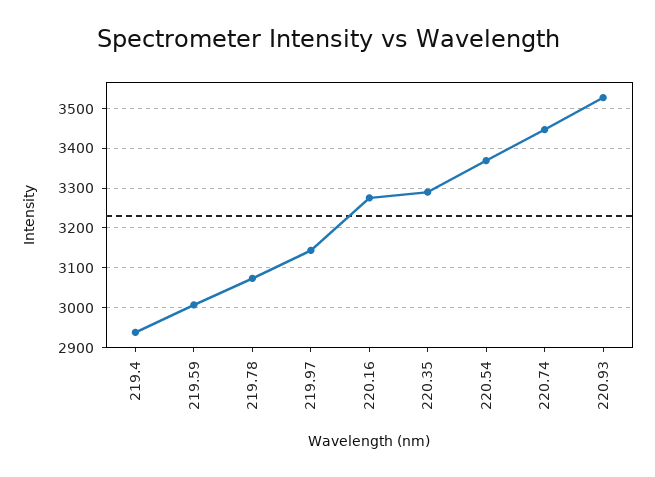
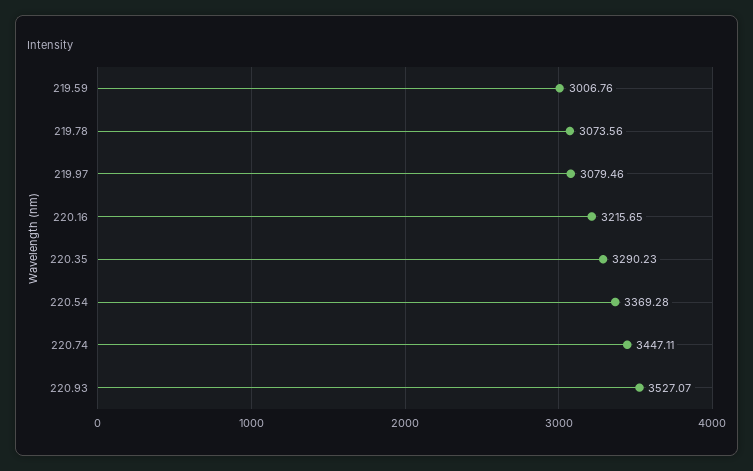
219.4: 2940 -> none
219.97: 3140 -> 3079.46
220.16: 3280 -> 3215.65

